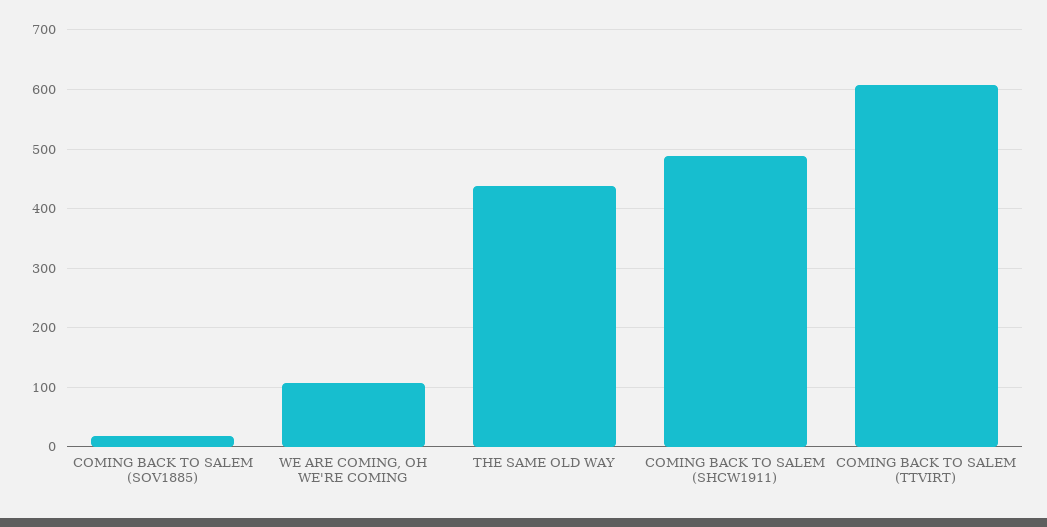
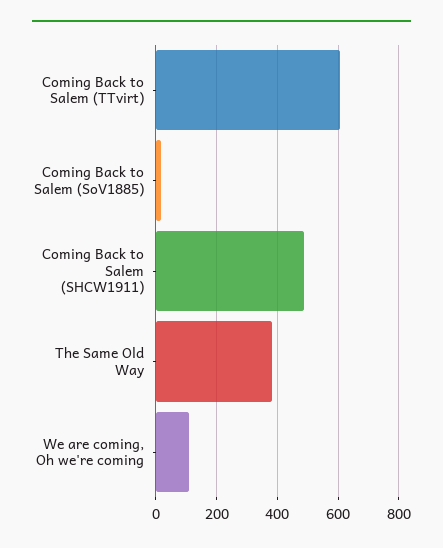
THE SAME OLD WAY: 440 -> 380

